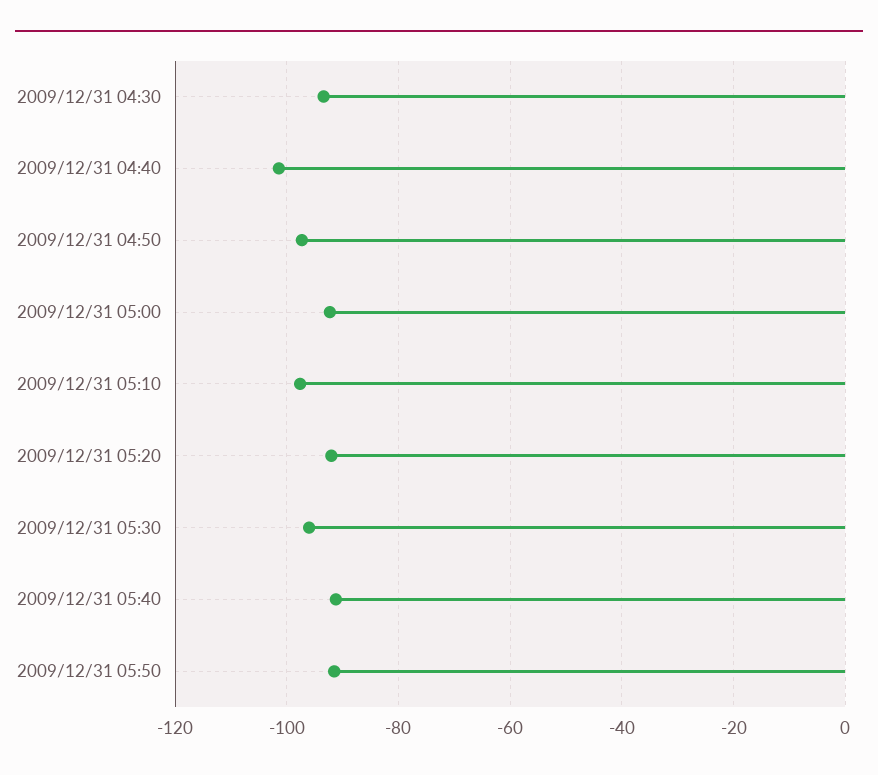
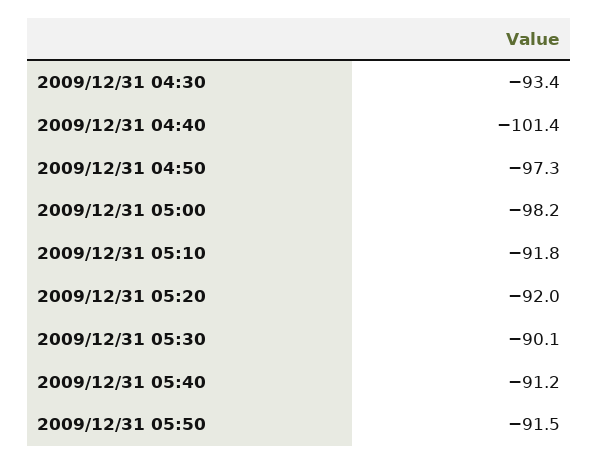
2009/12/31 05:00: -92 -> -98.2
2009/12/31 05:10: -98 -> -91.8
2009/12/31 05:30: -96 -> -90.1

